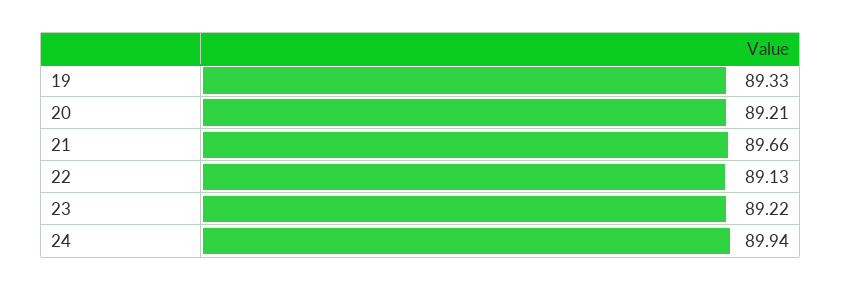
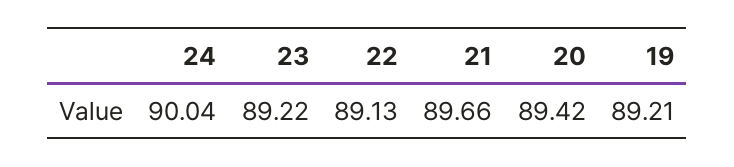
19: 89.33 -> 89.21
20: 89.21 -> 89.42
24: 89.94 -> 90.04

